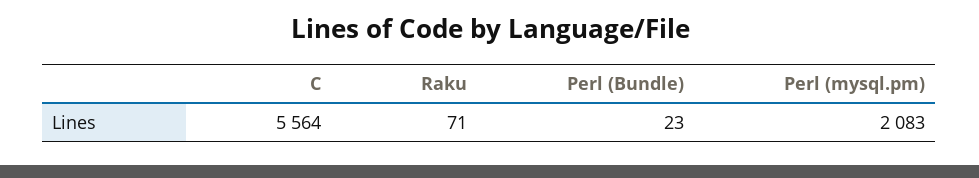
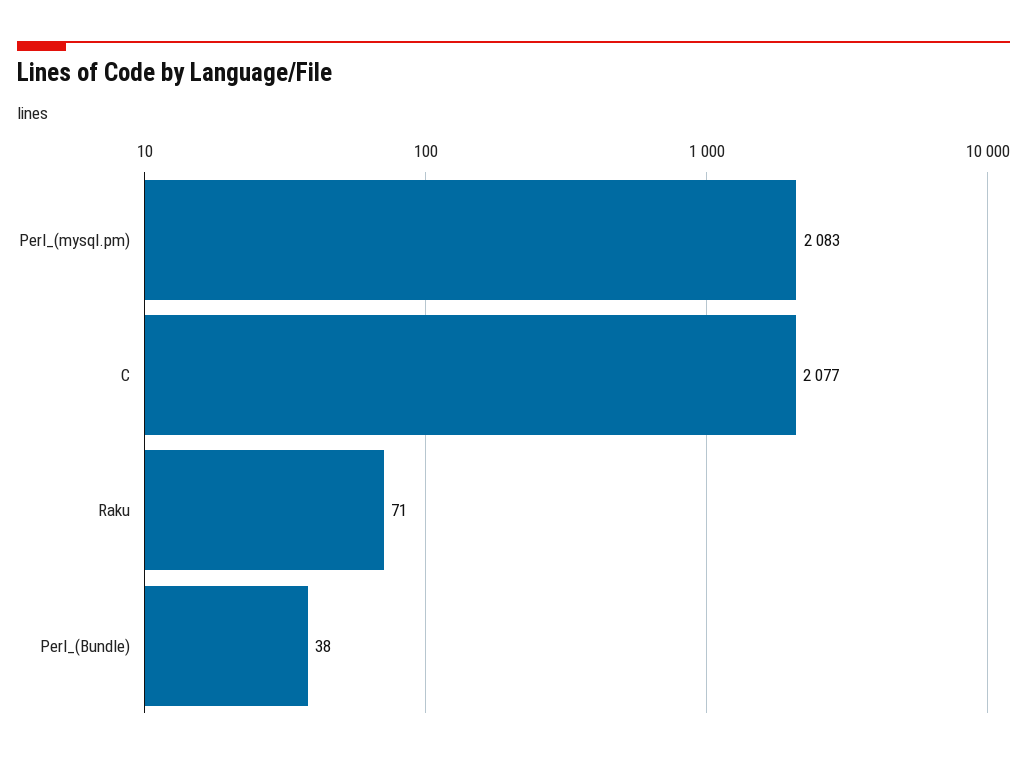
C: 5564 -> 2077
Perl (Bundle): 23 -> 38

